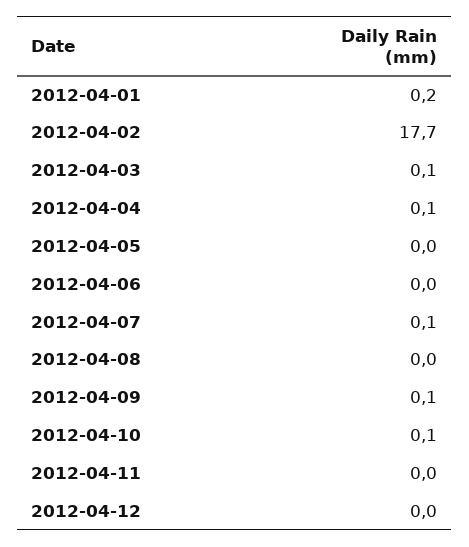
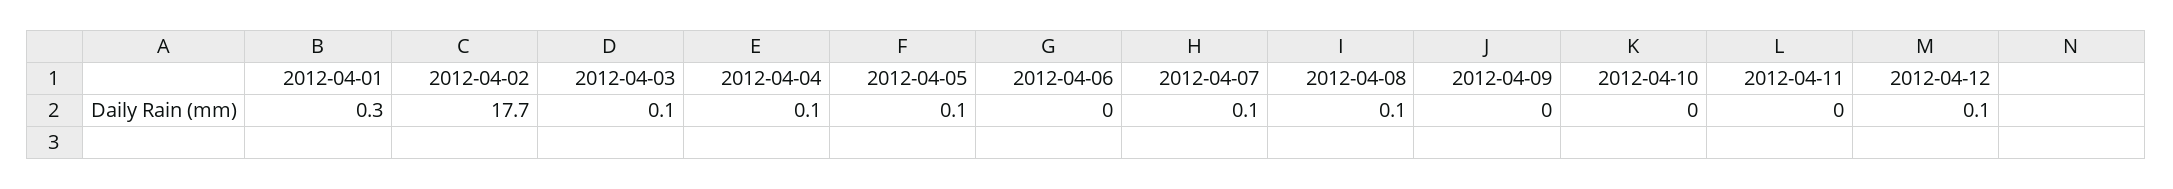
2012-04-01: 0.2 -> 0.3
2012-04-05: 0 -> 0.1
2012-04-08: 0 -> 0.1
2012-04-09: 0.1 -> 0
2012-04-10: 0.1 -> 0
2012-04-12: 0 -> 0.1

